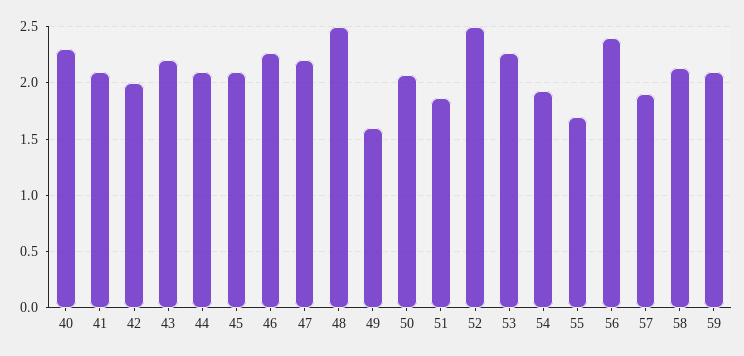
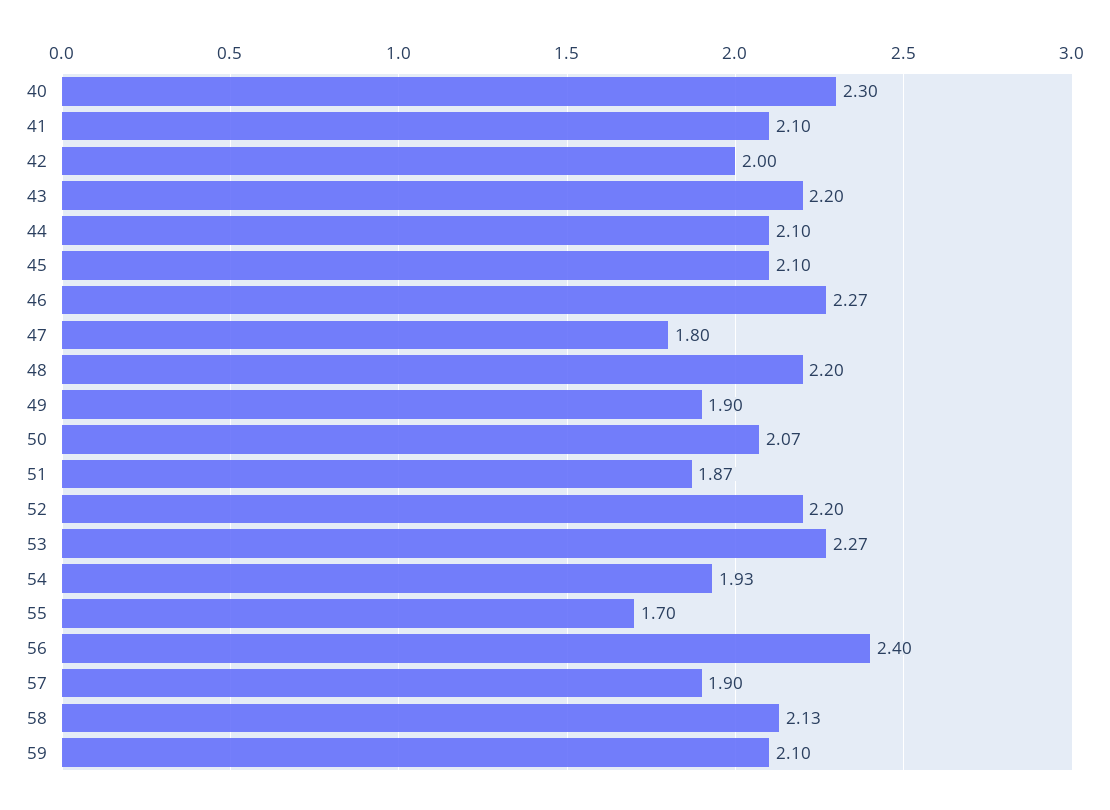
47: 2.2 -> 1.8
48: 2.5 -> 2.2
49: 1.6 -> 1.9
52: 2.5 -> 2.2

